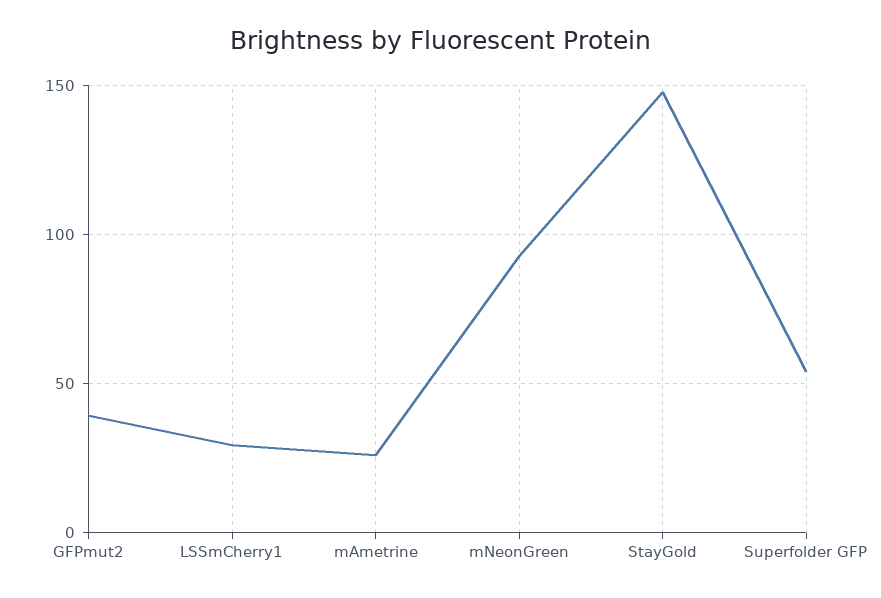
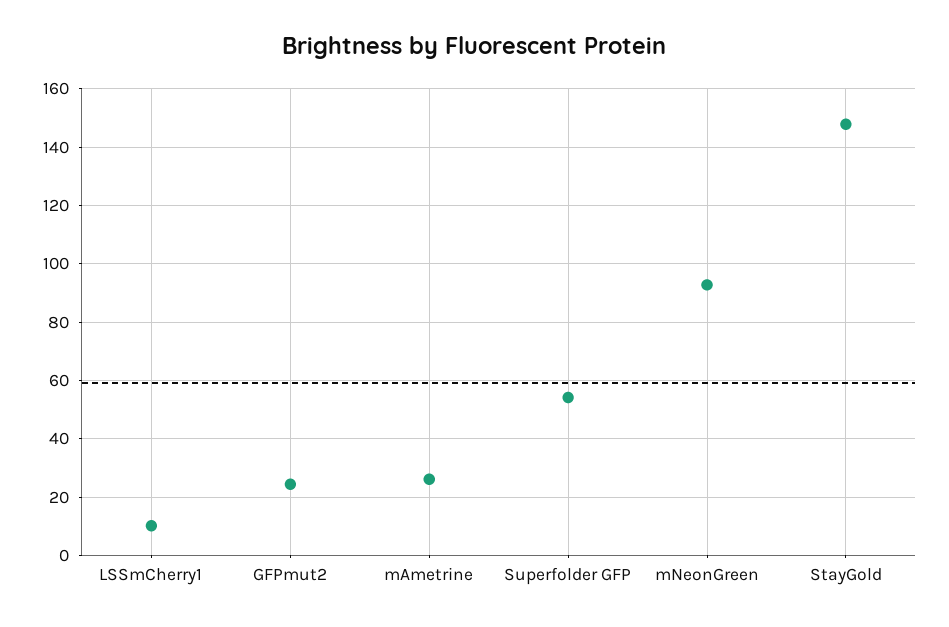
GFPmut2: 40 -> 25
LSSmCherry1: 30 -> 10

